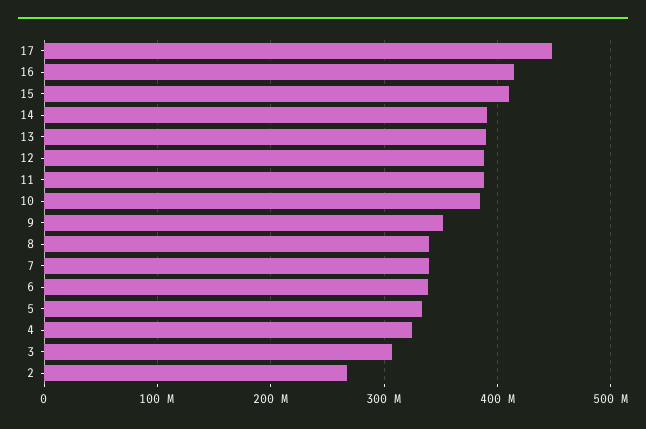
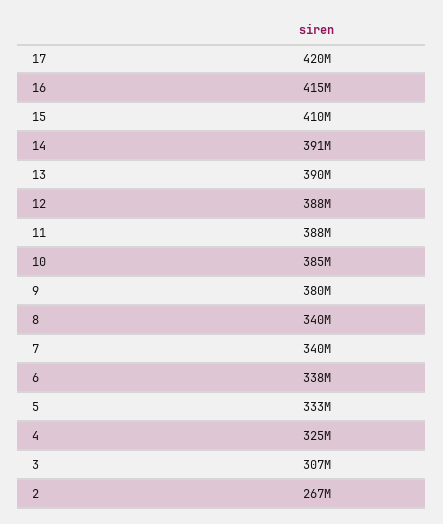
17: 450000000 -> 420000000
9: 350000000 -> 380000000

